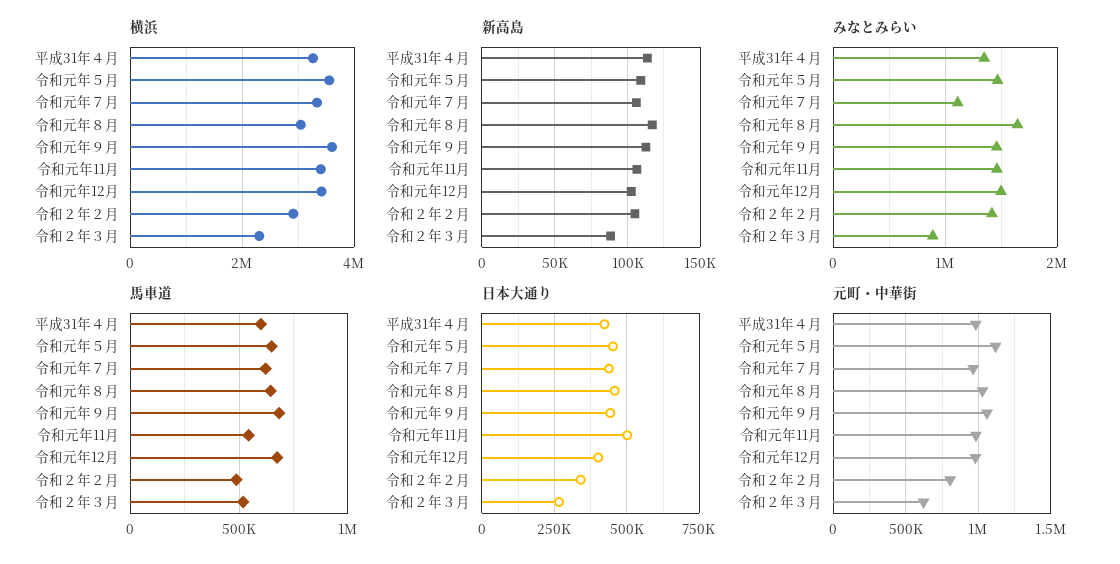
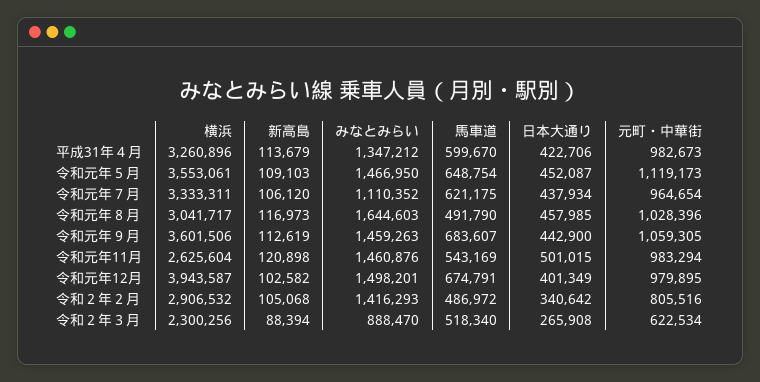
横浜, 令和元年11月: 3400000 -> 2625604
横浜, 令和元年12月: 3400000 -> 3943587
新高島, 令和元年11月: 105000 -> 120898
馬車道, 令和元年８月: 650000 -> 491790

